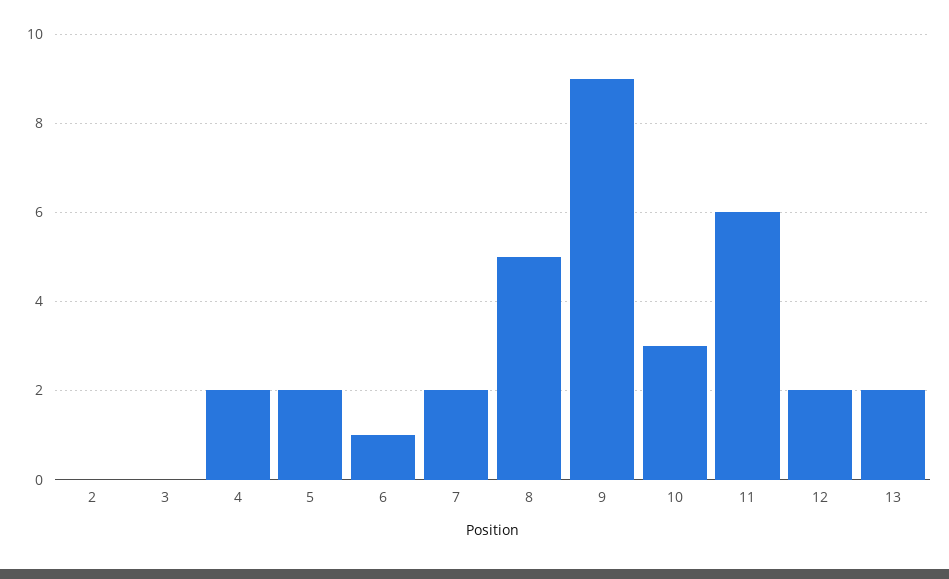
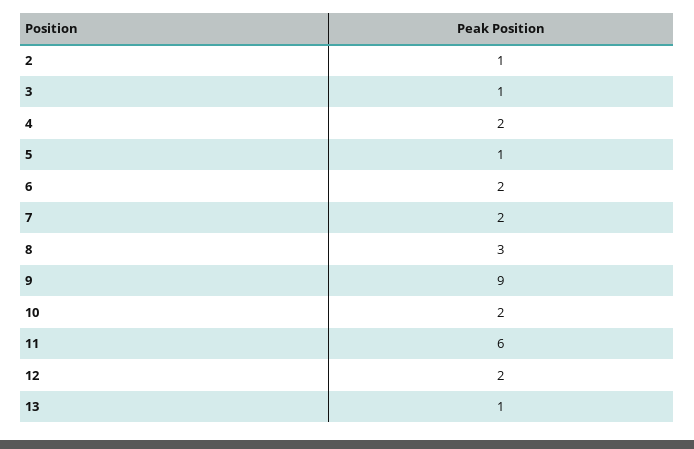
2: 0 -> 1
3: 0 -> 1
5: 2 -> 1
6: 1 -> 2
8: 5 -> 3
10: 3 -> 2
13: 2 -> 1

